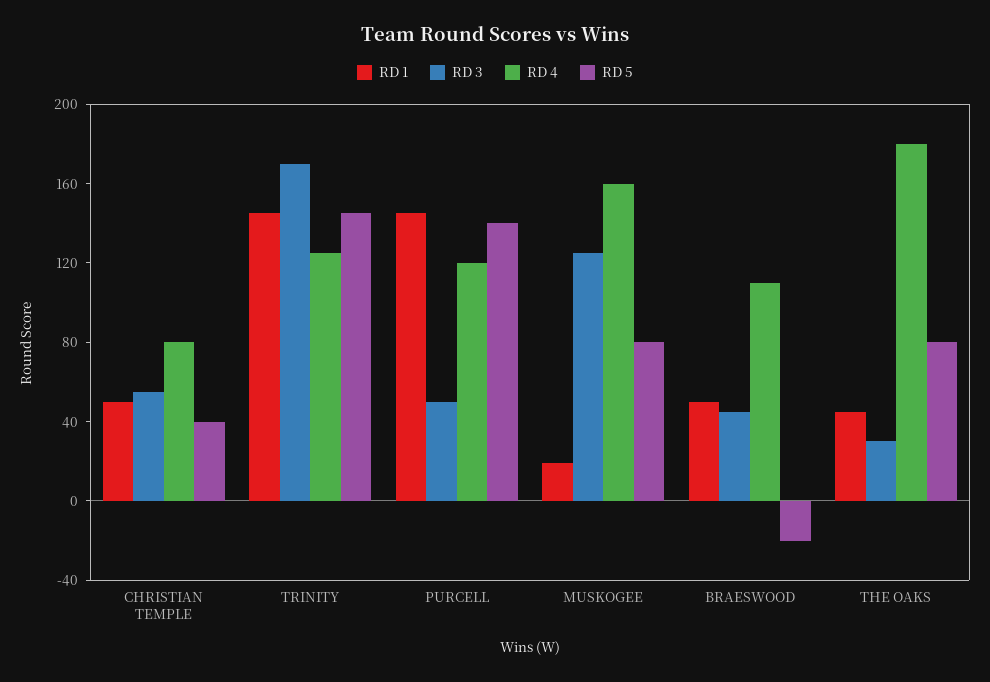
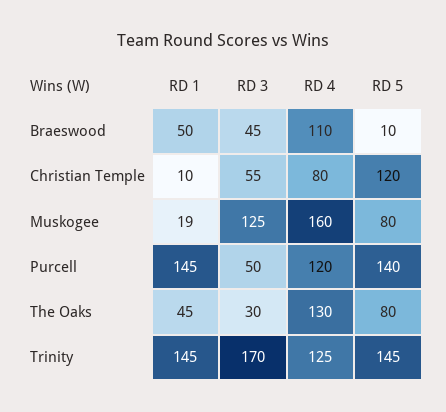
RD 1, CHRISTIAN TEMPLE: 50 -> 10
RD 5, CHRISTIAN TEMPLE: 40 -> 120
RD 5, BRAESWOOD: -20 -> 10
RD 4, THE OAKS: 180 -> 130

